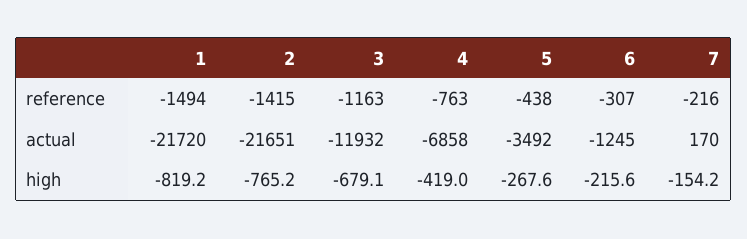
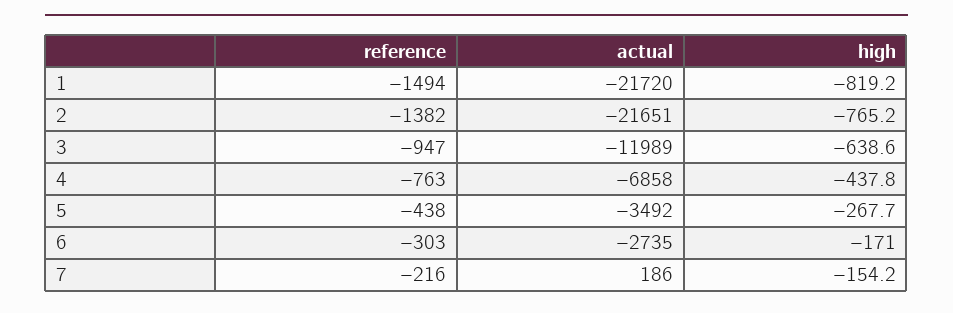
2, reference: -1415 -> -1382
3, reference: -1163 -> -947
6, reference: -307 -> -303
3, actual: -11932 -> -11989
6, actual: -1245 -> -2735
7, actual: 170 -> 186
3, high: -679.1 -> -638.6
4, high: -419 -> -437.8
5, high: -267.6 -> -267.7
6, high: -215.6 -> -171

